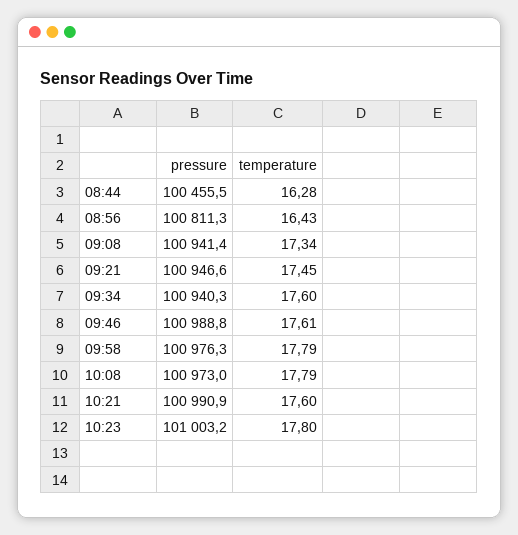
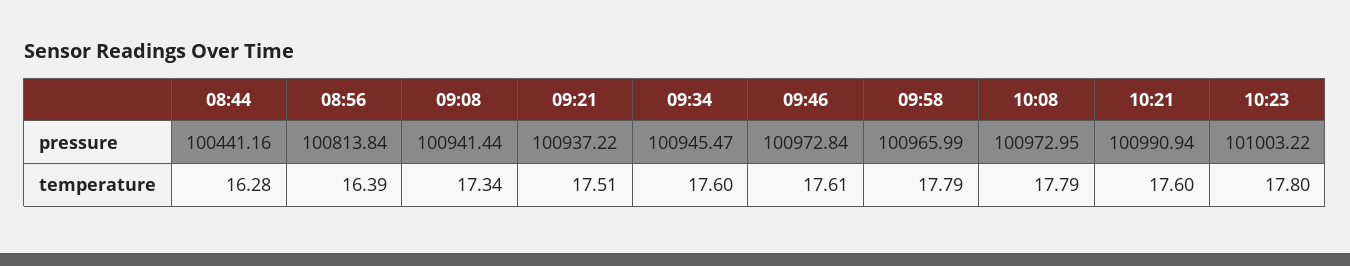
pressure, 08:44: 100455.5 -> 100441.16
pressure, 08:56: 100811.3 -> 100813.84
temperature, 08:56: 16.43 -> 16.39
pressure, 09:21: 100946.6 -> 100937.22
temperature, 09:21: 17.45 -> 17.51
pressure, 09:34: 100940.3 -> 100945.47
pressure, 09:46: 100988.8 -> 100972.84
pressure, 09:58: 100976.3 -> 100965.99

